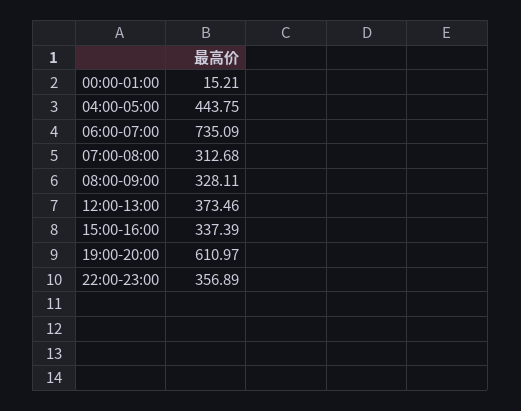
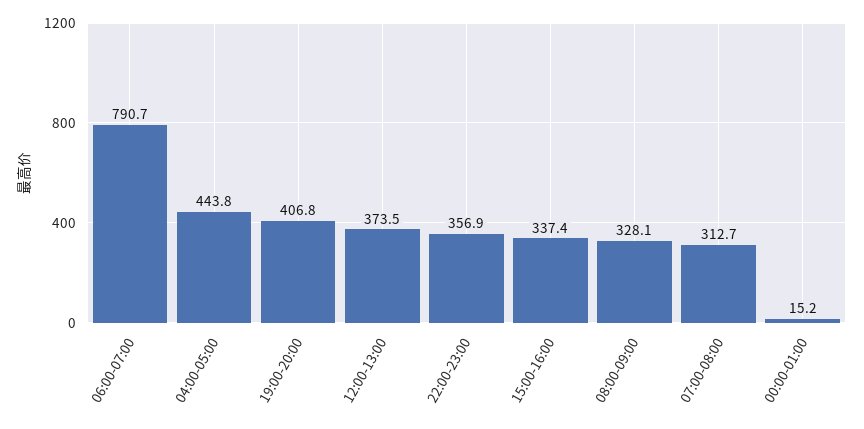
06:00-07:00: 735.09 -> 790.7
19:00-20:00: 610.97 -> 406.8

